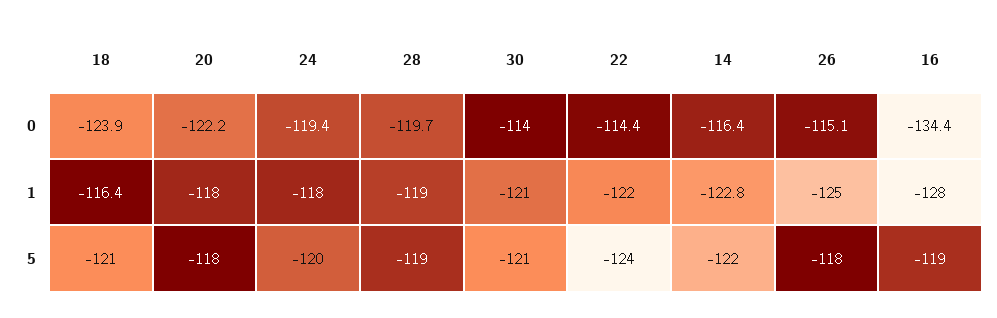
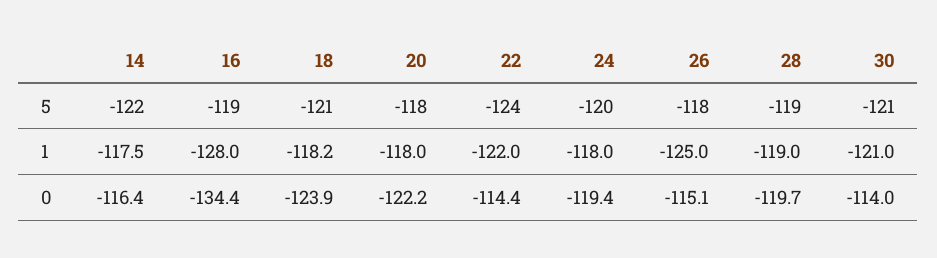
18, 1: -116.4 -> -118.2
14, 1: -122.8 -> -117.5

